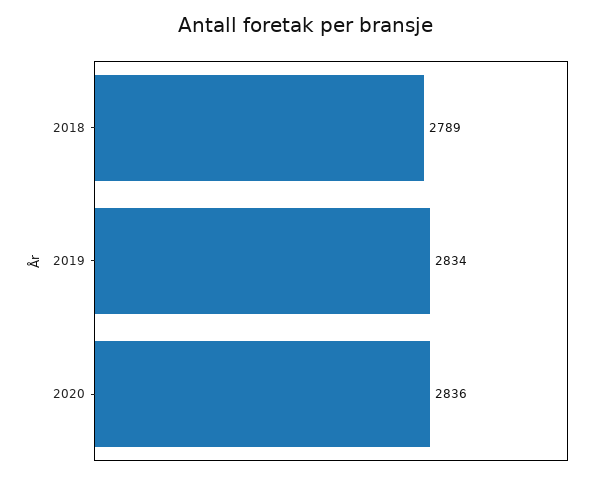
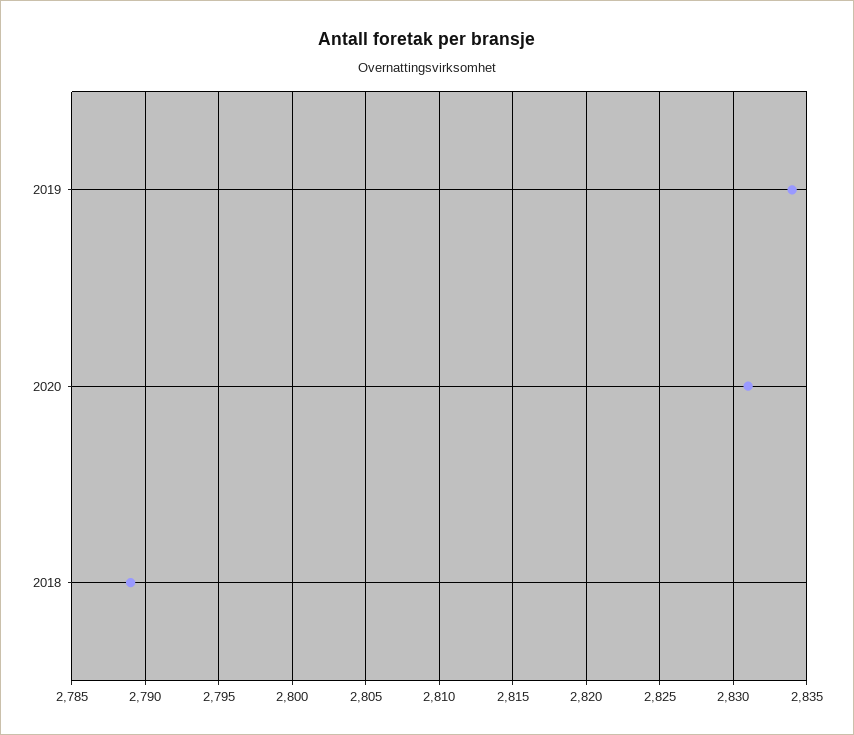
2020: 2836 -> 2831

